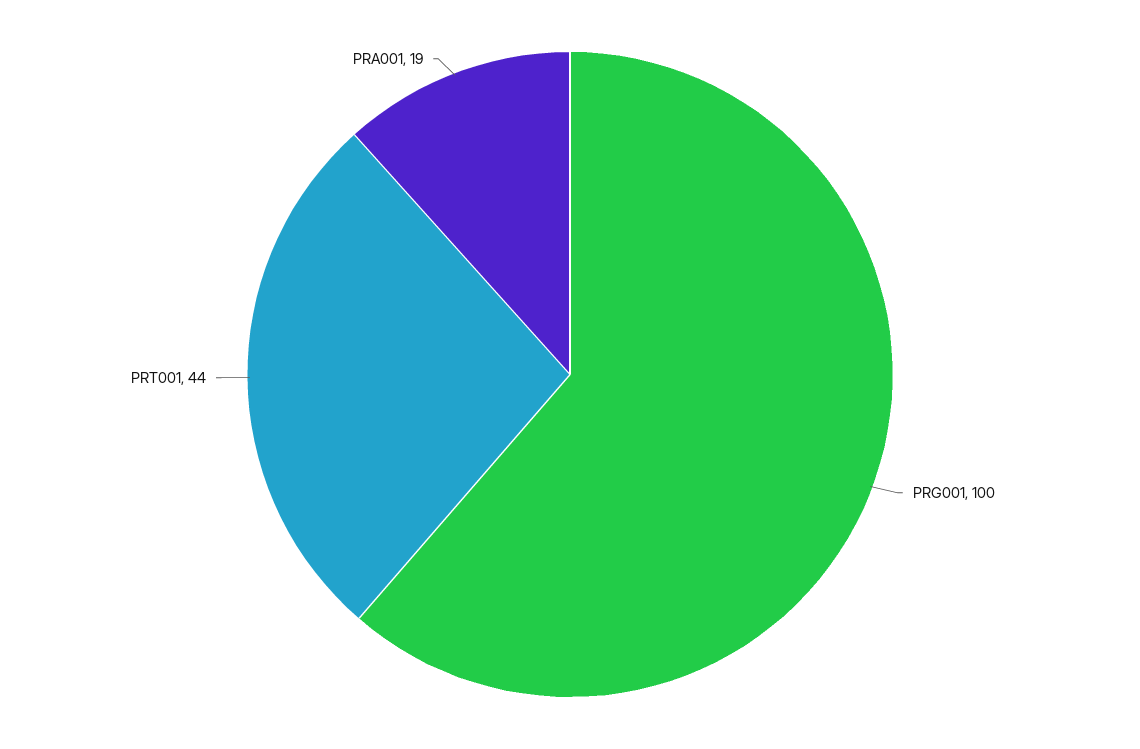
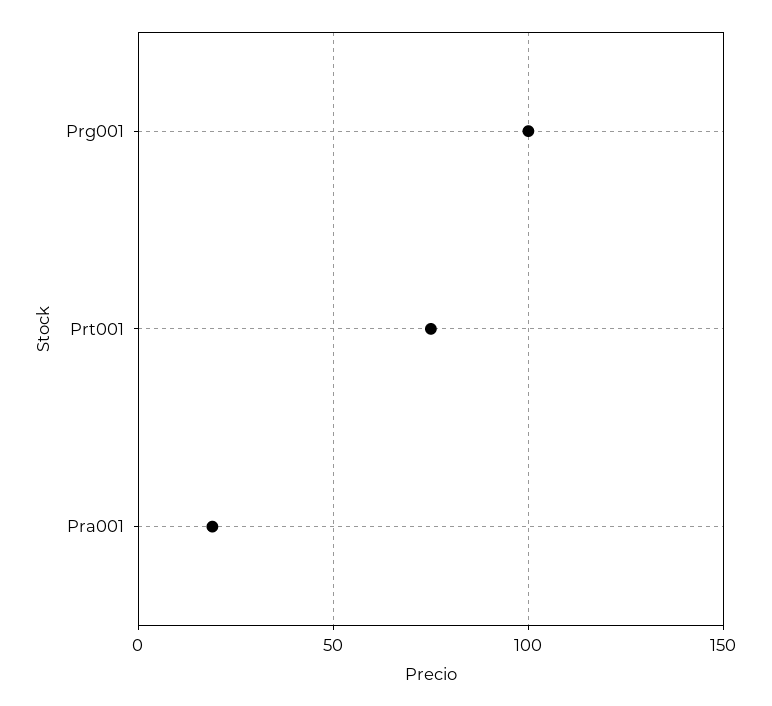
PRT001: 44 -> 75

